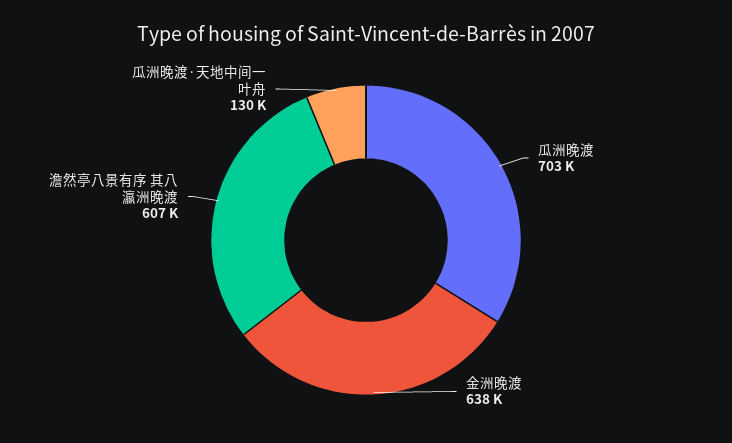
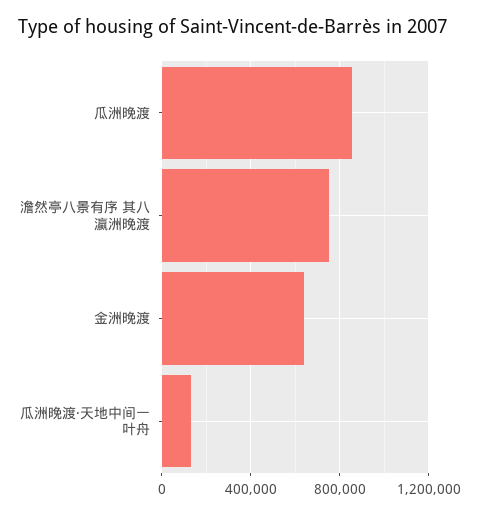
瓜洲晚渡: 703000 -> 850000
澹然亭八景有序 其八 瀛洲晚渡: 607000 -> 750000

